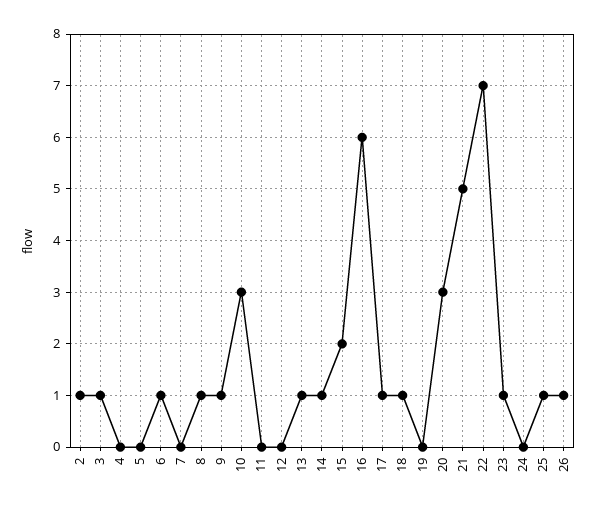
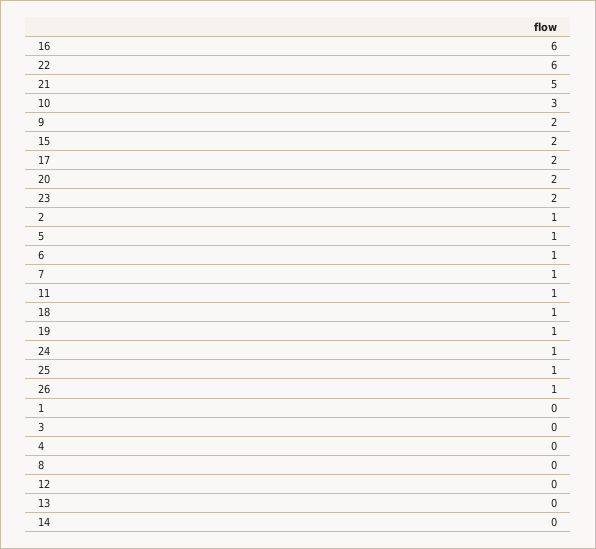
3: 1 -> 0
5: 0 -> 1
7: 0 -> 1
8: 1 -> 0
9: 1 -> 2
11: 0 -> 1
13: 1 -> 0
14: 1 -> 0
17: 1 -> 2
19: 0 -> 1
20: 3 -> 2
22: 7 -> 6
23: 1 -> 2
24: 0 -> 1
1: none -> 0

